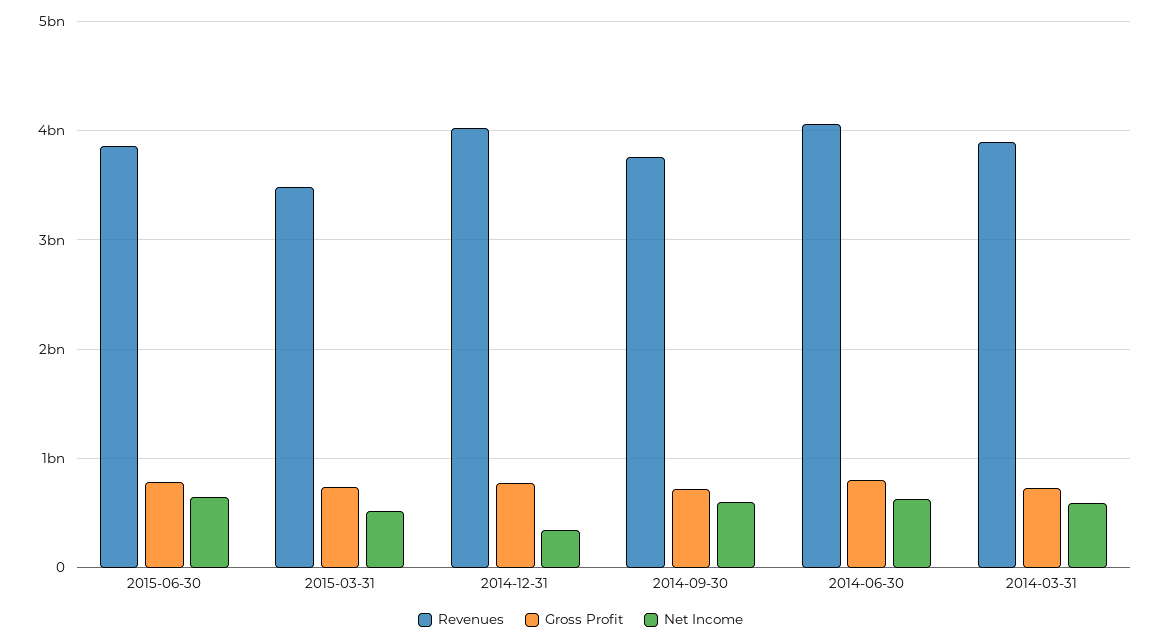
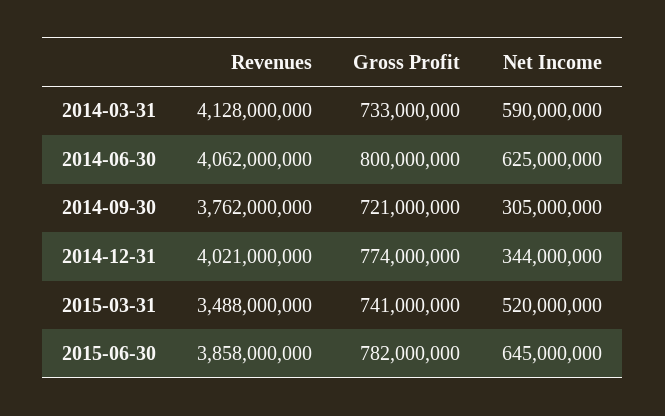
Net Income, 2014-09-30: 600000000 -> 305000000
Revenues, 2014-03-31: 3900000000 -> 4128000000

